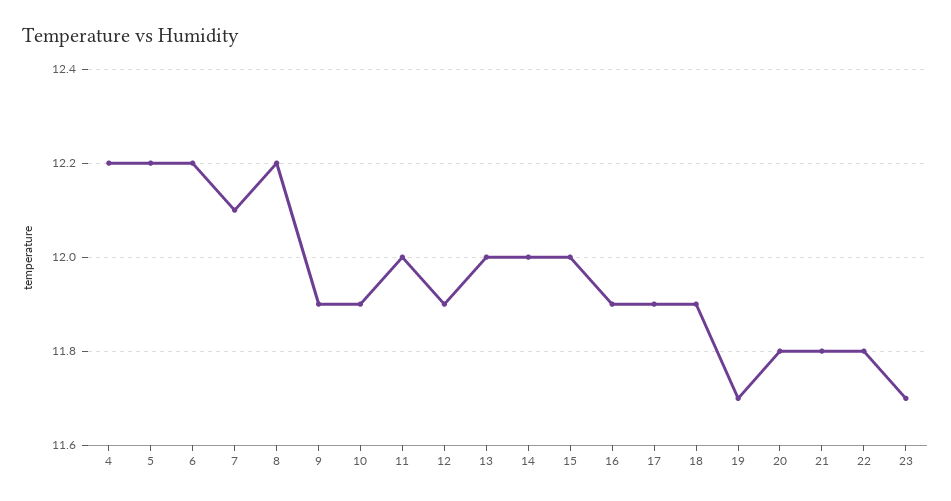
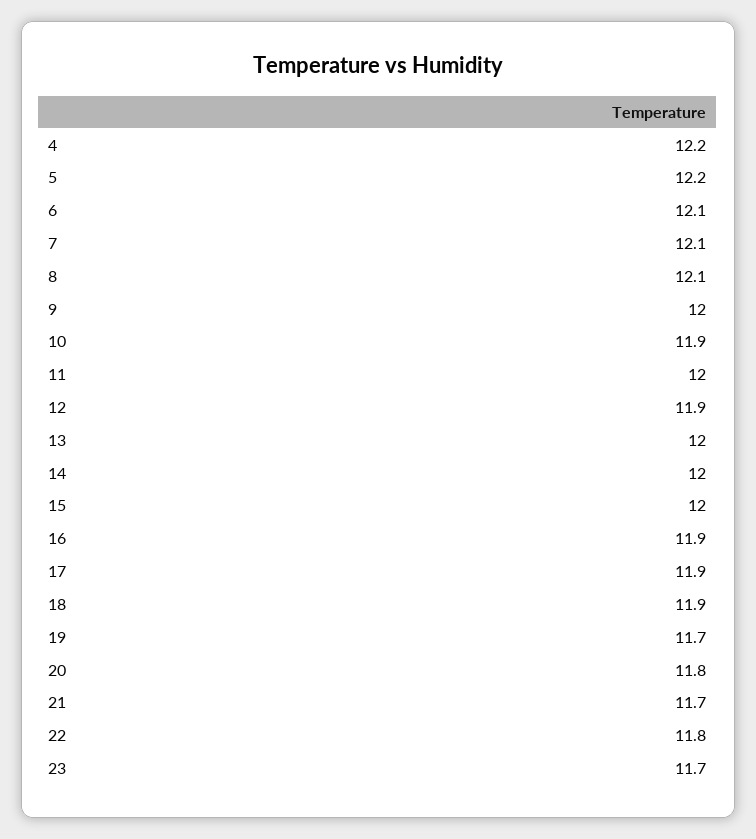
6: 12.2 -> 12.1
8: 12.2 -> 12.1
9: 11.9 -> 12
21: 11.8 -> 11.7

